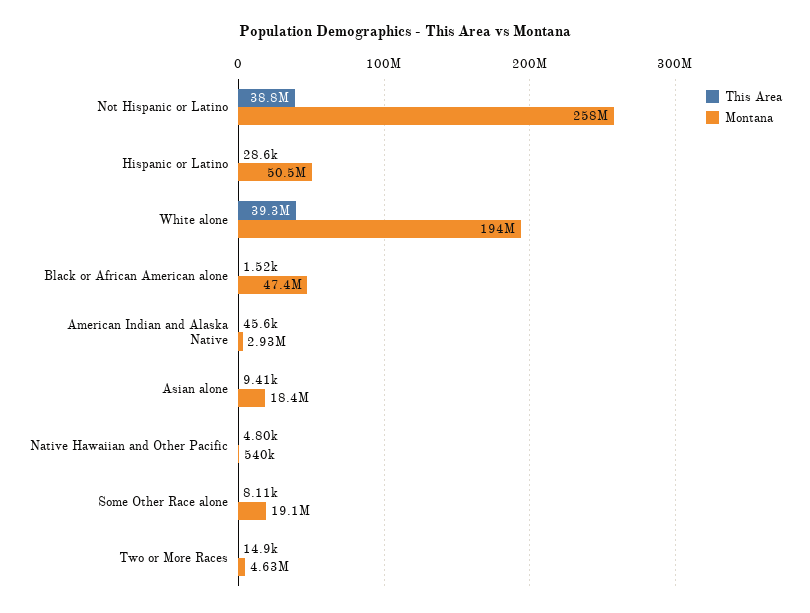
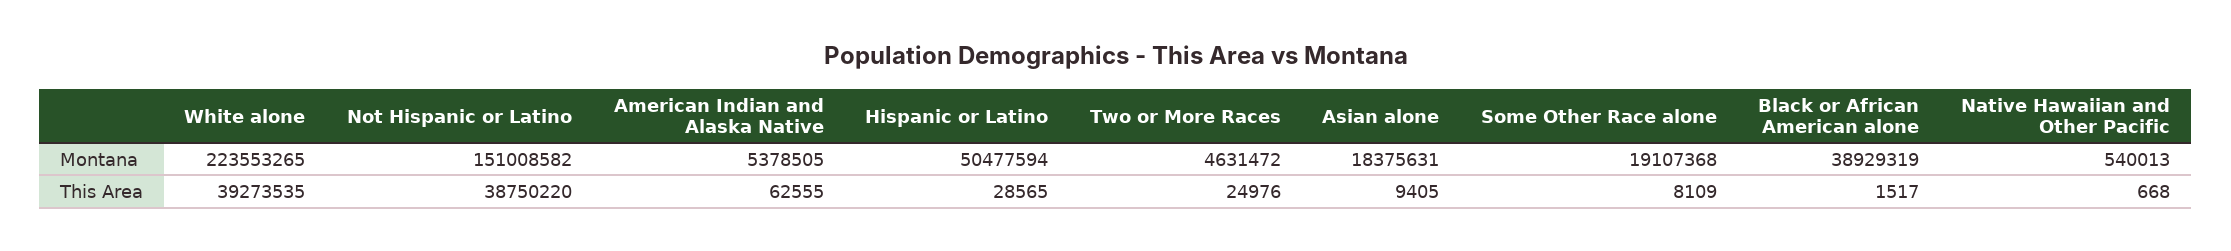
Montana, Not Hispanic or Latino: 258000000 -> 151008582
Montana, White alone: 194000000 -> 223553265
Montana, Black or African American alone: 47400000 -> 38929319
This Area, American Indian and Alaska Native: 45600 -> 62555
Montana, American Indian and Alaska Native: 2930000 -> 5378505
This Area, Native Hawaiian and Other Pacific: 4800 -> 668
This Area, Two or More Races: 14900 -> 24976

